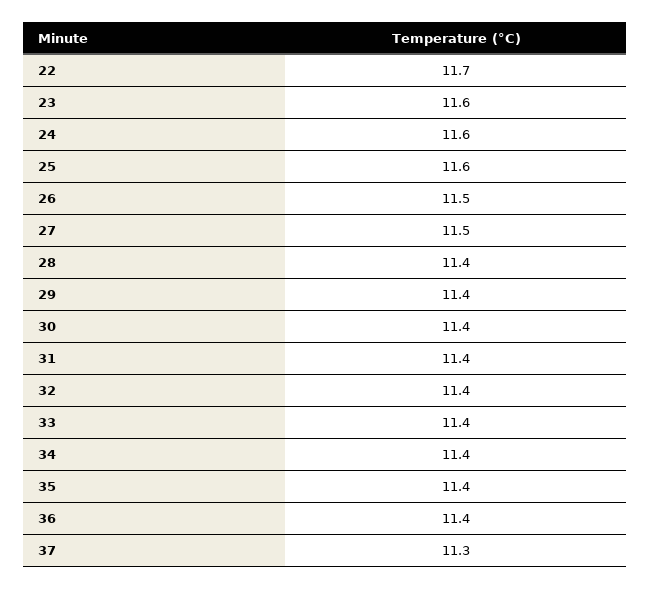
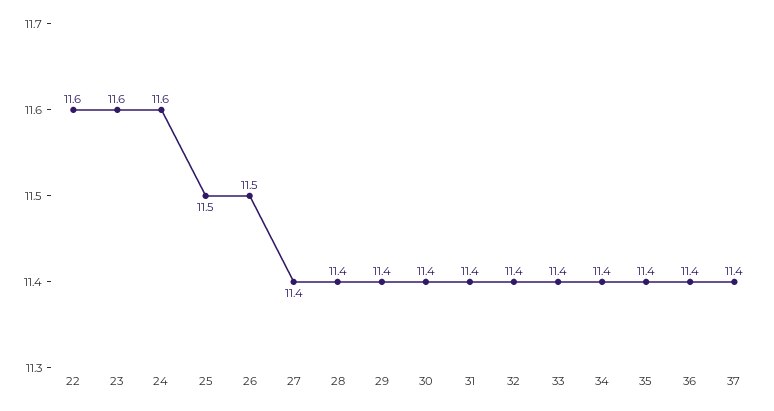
22: 11.7 -> 11.6
25: 11.6 -> 11.5
27: 11.5 -> 11.4
37: 11.3 -> 11.4

